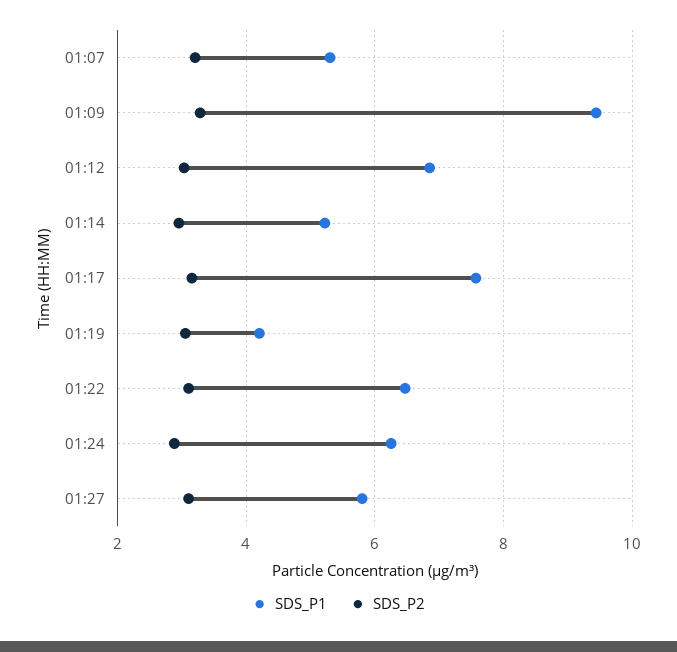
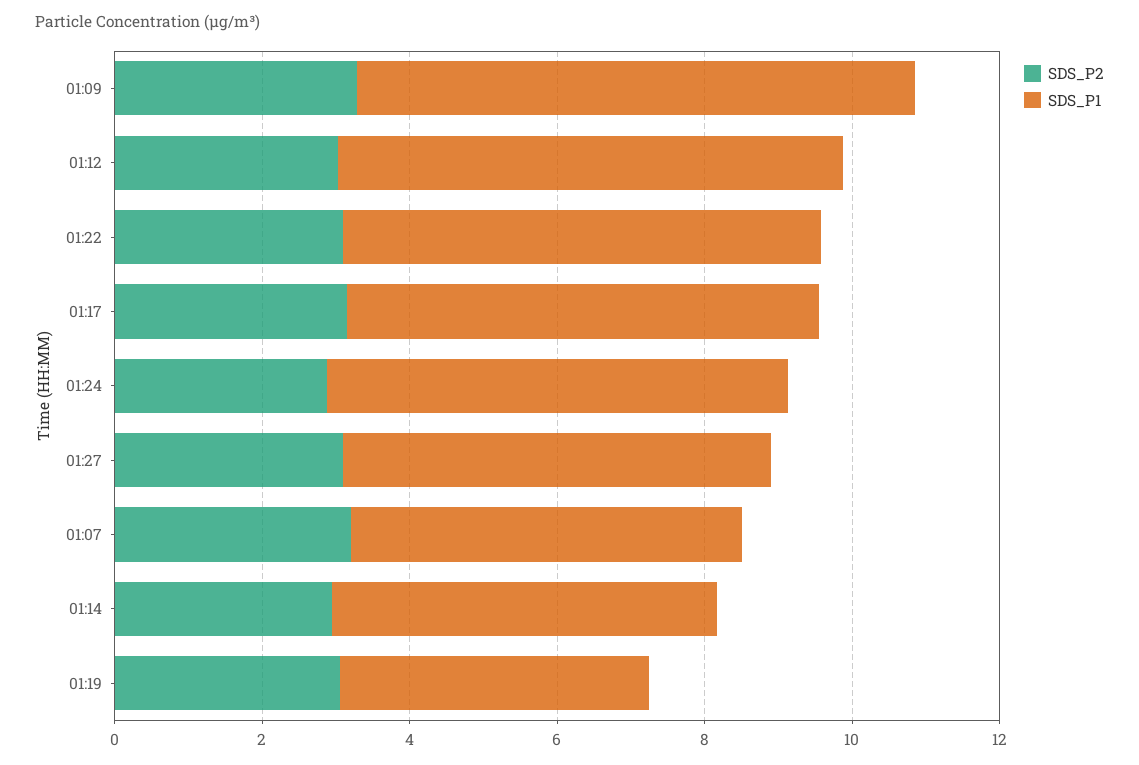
SDS_P1, 01:09: 9.4 -> 7.5
SDS_P1, 01:17: 7.6 -> 6.5

